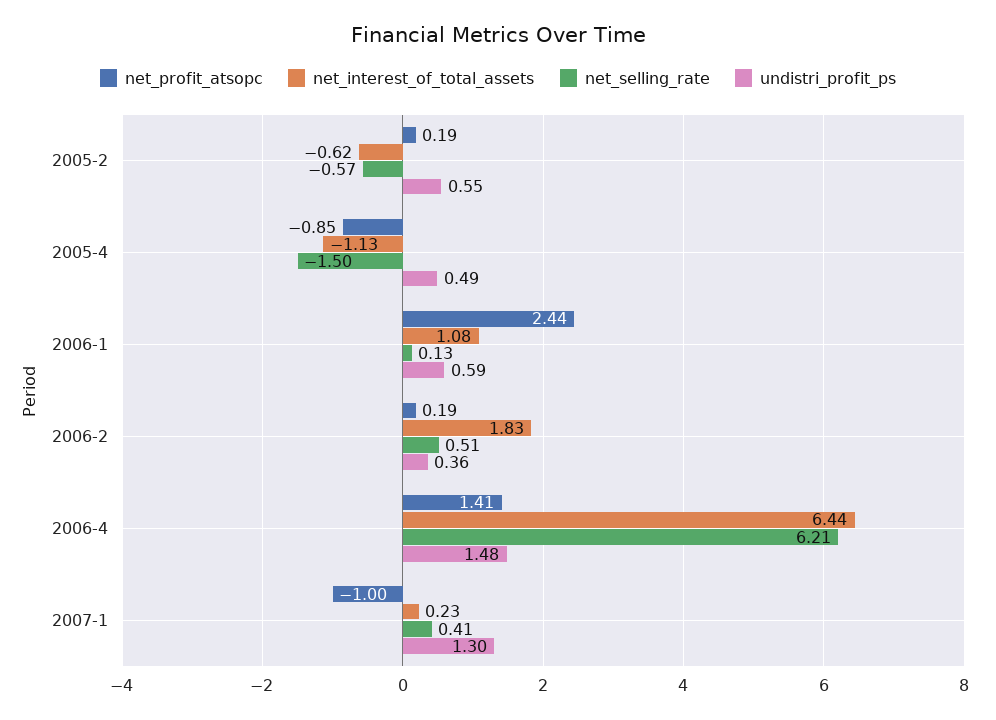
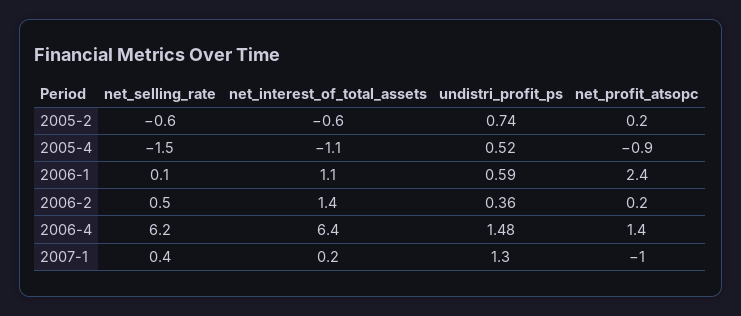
undistri_profit_ps, 2005-2: 0.55 -> 0.74
undistri_profit_ps, 2005-4: 0.49 -> 0.52
net_interest_of_total_assets, 2006-2: 1.83 -> 1.4

